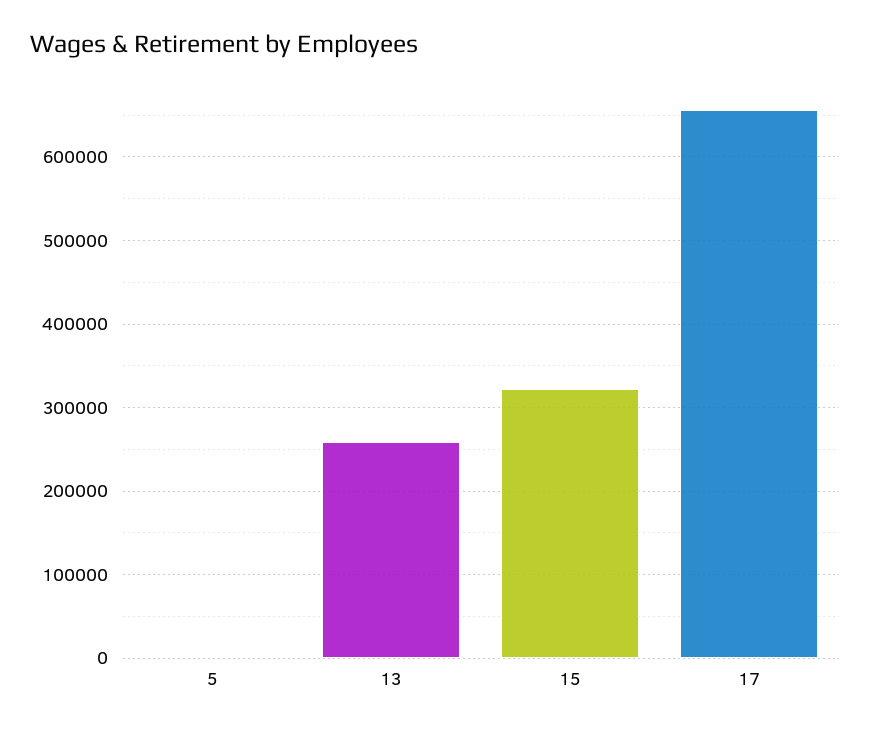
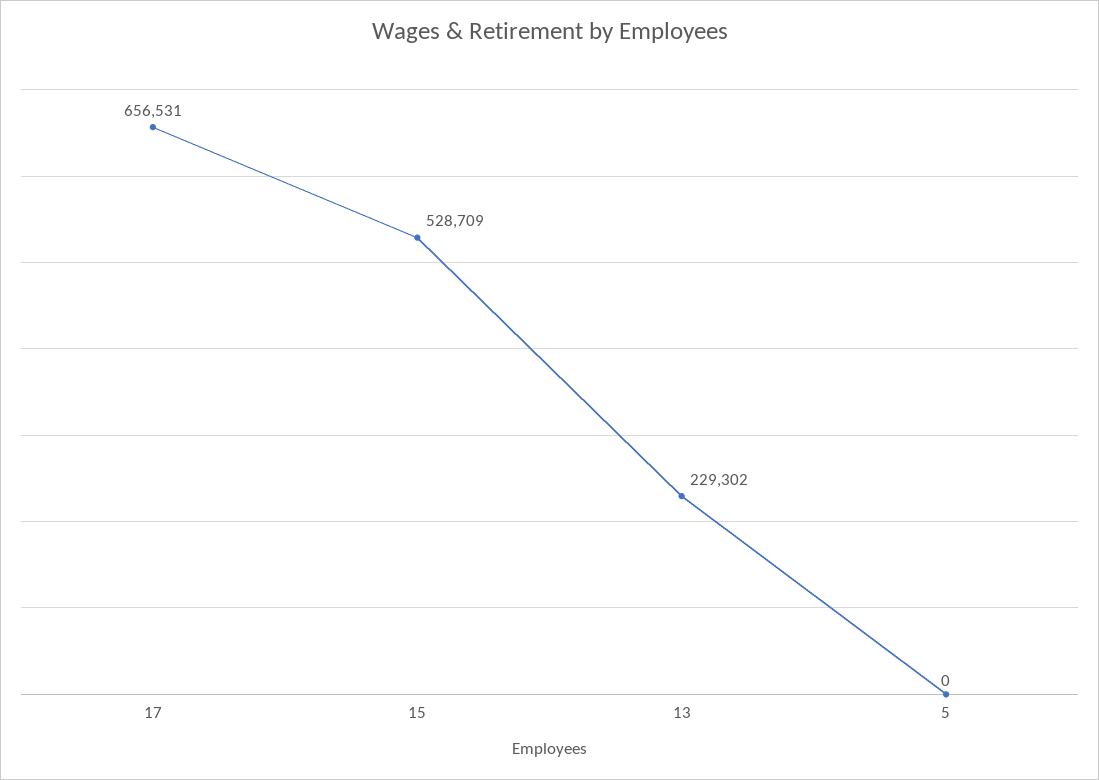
13: 260000 -> 229302
15: 320000 -> 528709

